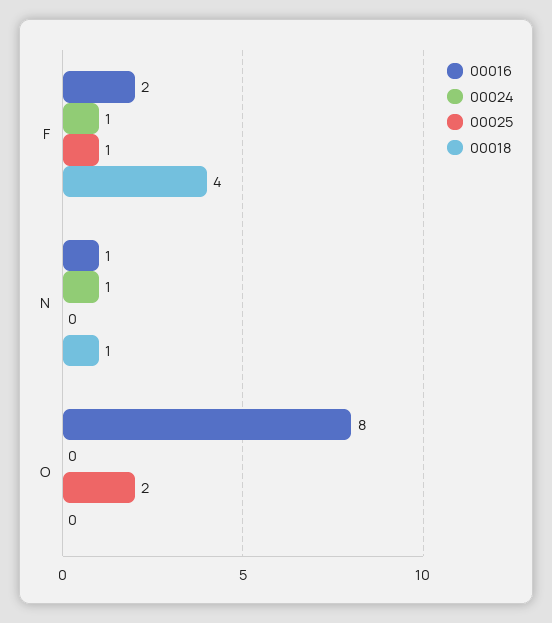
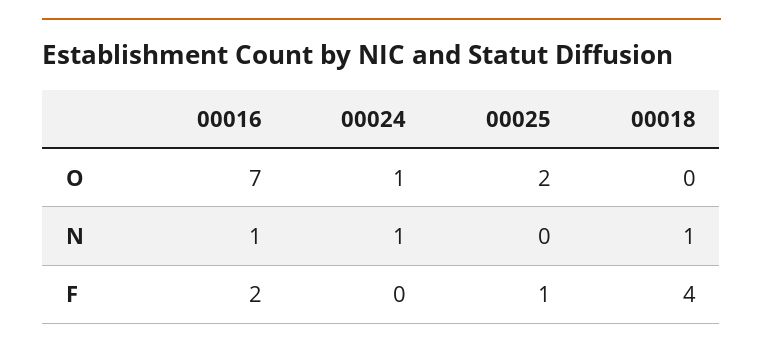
00024, F: 1 -> 0
00016, O: 8 -> 7
00024, O: 0 -> 1

